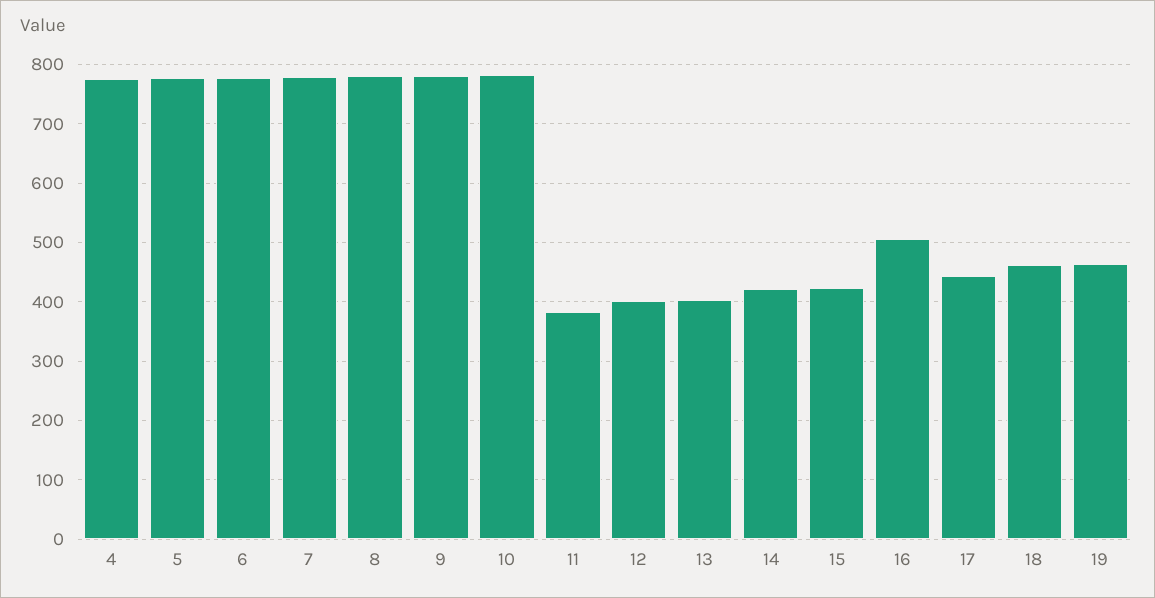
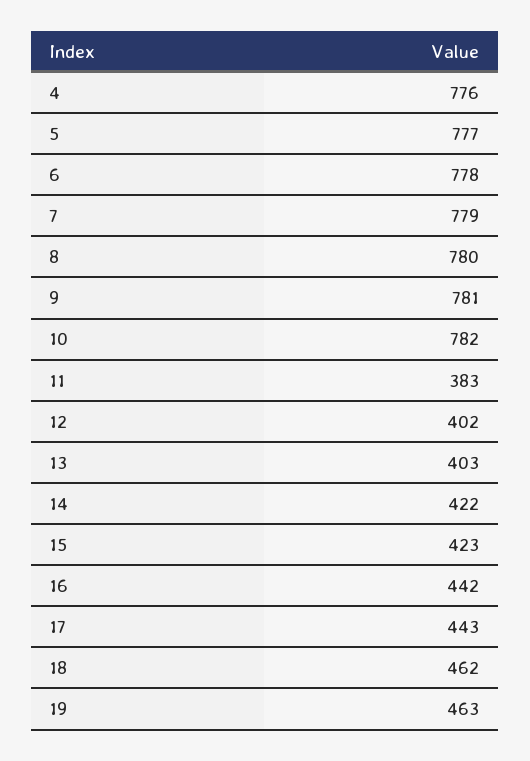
16: 500 -> 442

